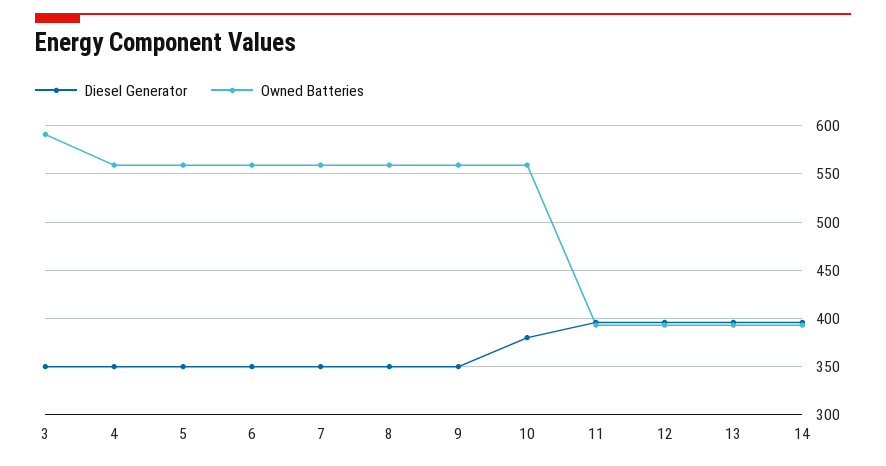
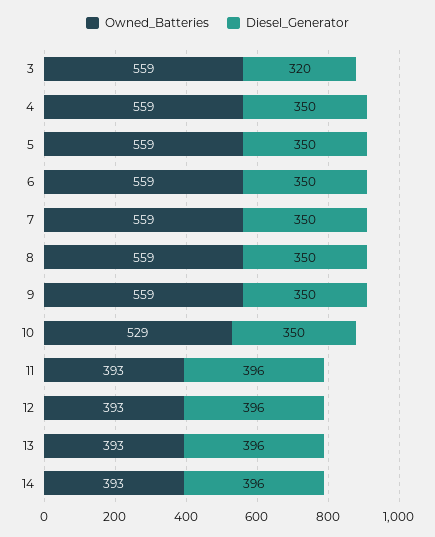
Diesel Generator, 3: 350 -> 320
Owned Batteries, 3: 590 -> 559
Diesel Generator, 10: 380 -> 350
Owned Batteries, 10: 560 -> 529

